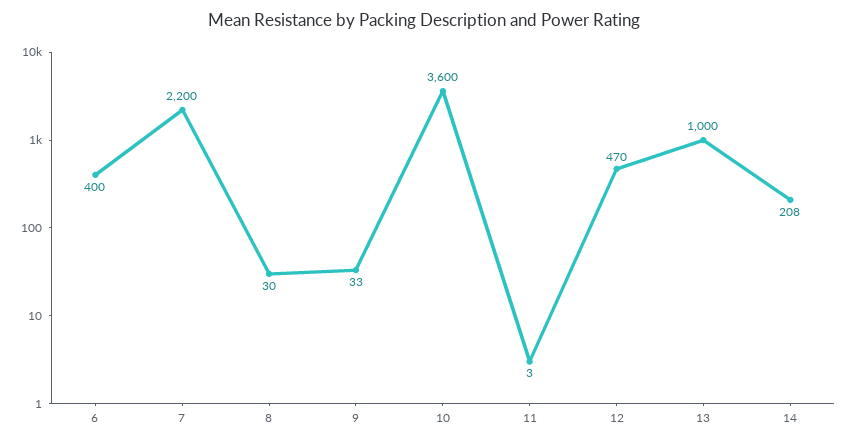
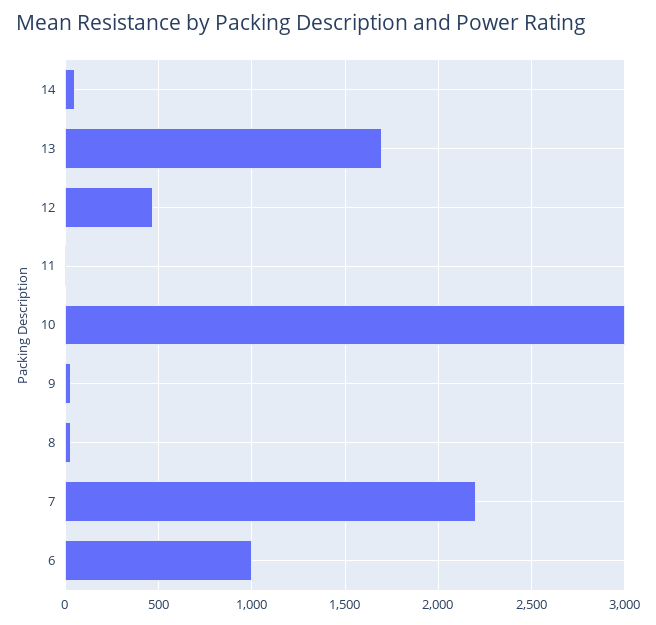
6: 400 -> 1000
10: 3600 -> 3000
13: 1000 -> 1700
14: 208 -> 50

